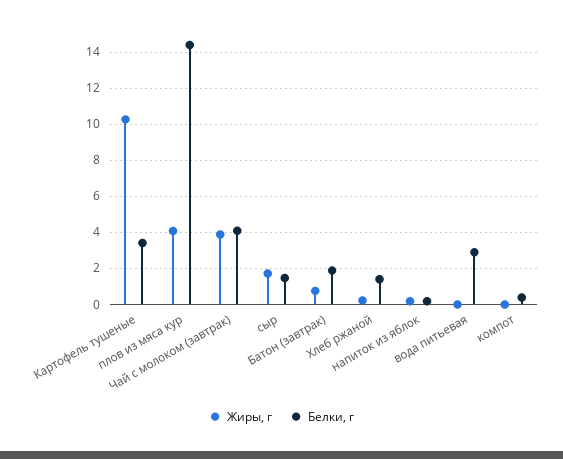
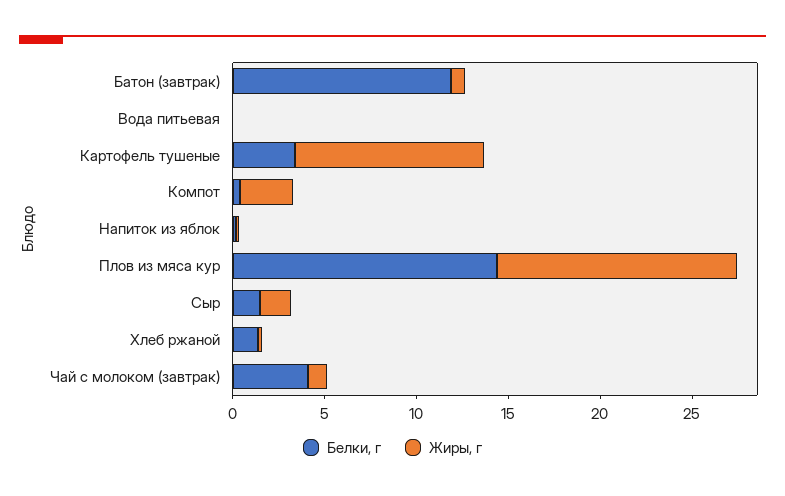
Жиры, г, плов из мяса кур: 4 -> 13
Жиры, г, Чай с молоком (завтрак): 4 -> 1
Белки, г, Батон (завтрак): 2 -> 12
Белки, г, вода питьевая: 3 -> 0
Жиры, г, компот: 0 -> 3

